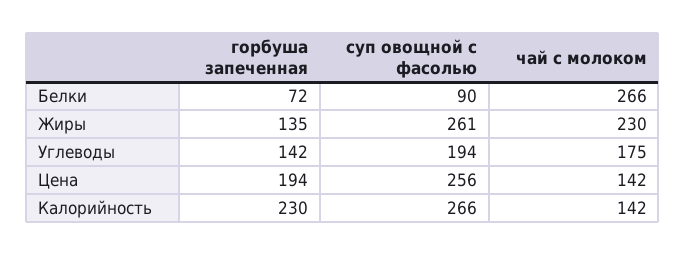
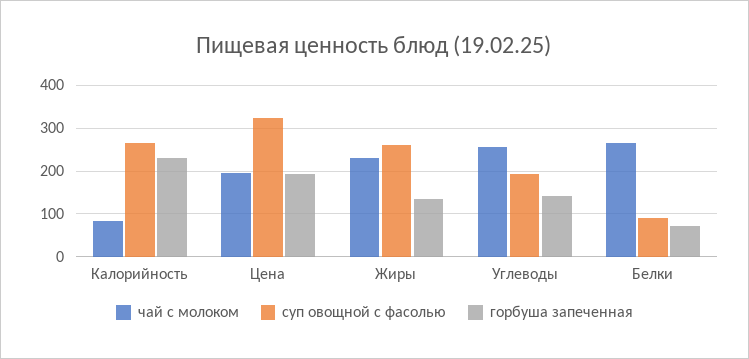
чай с молоком, Углеводы: 175 -> 260
суп овощной с фасолью, Цена: 256 -> 320
чай с молоком, Цена: 142 -> 200
чай с молоком, Калорийность: 142 -> 80

